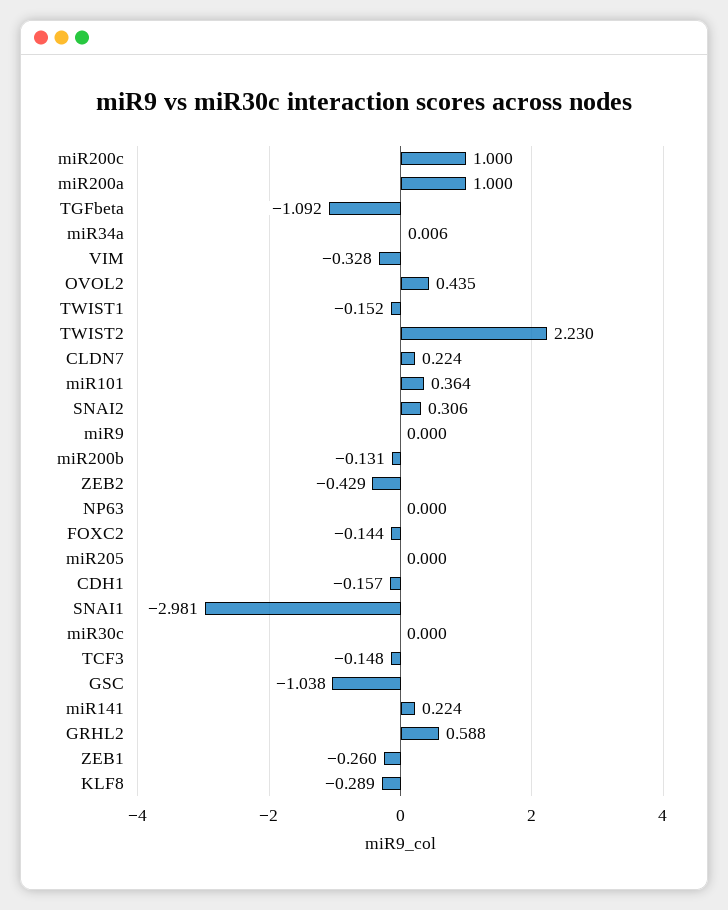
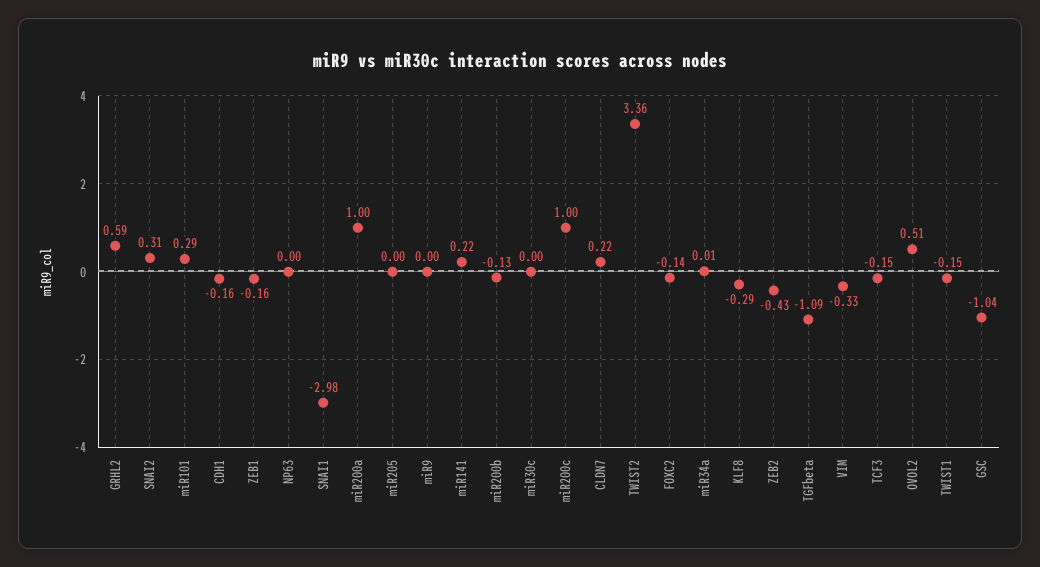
OVOL2: 0.435 -> 0.51
TWIST2: 2.23 -> 3.36
miR101: 0.364 -> 0.29
ZEB1: -0.26 -> -0.16

